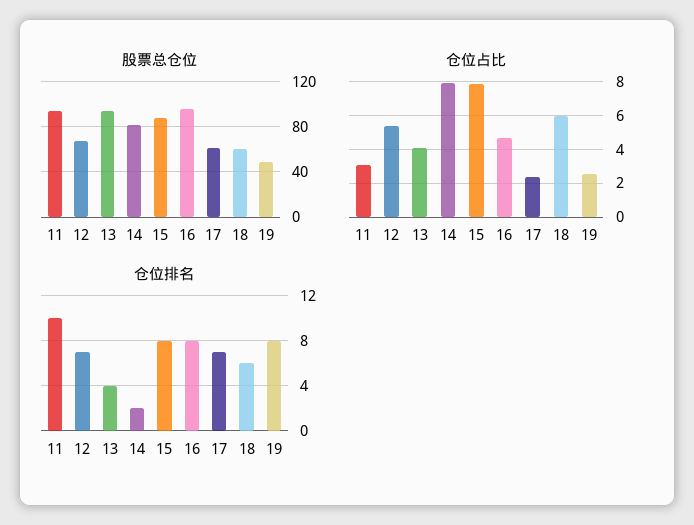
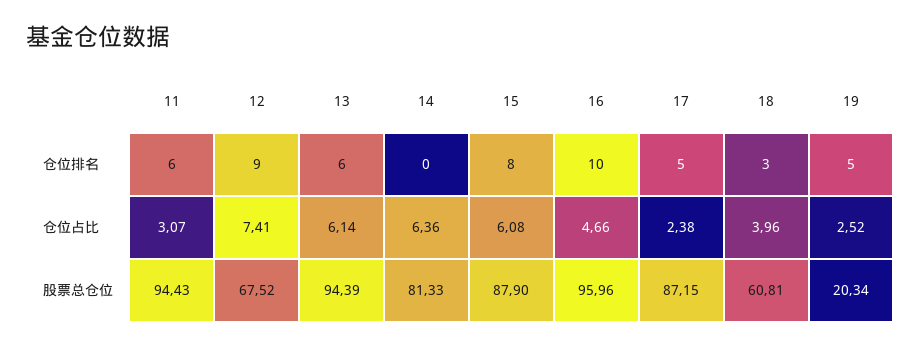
股票总仓位, 17: 60 -> 87.15
股票总仓位, 19: 50 -> 20.34
仓位占比, 12: 5.5 -> 7.41
仓位占比, 13: 4 -> 6.14
仓位占比, 14: 8 -> 6.36
仓位占比, 15: 8 -> 6.08
仓位占比, 18: 6 -> 3.96
仓位排名, 11: 10 -> 6
仓位排名, 12: 7 -> 9
仓位排名, 13: 4 -> 6
仓位排名, 14: 2 -> 0
仓位排名, 16: 8 -> 10
仓位排名, 17: 7 -> 5
仓位排名, 18: 6 -> 3
仓位排名, 19: 8 -> 5

